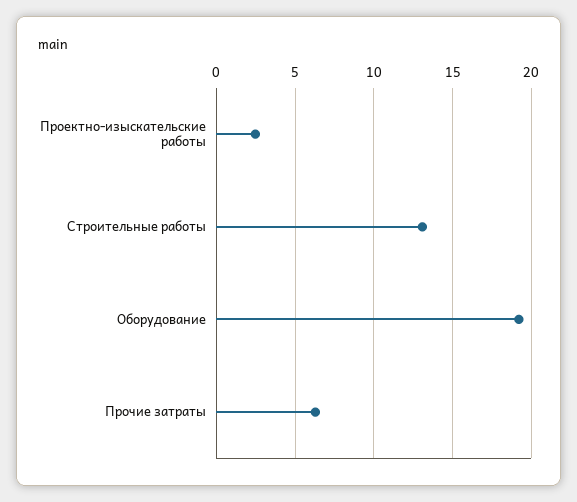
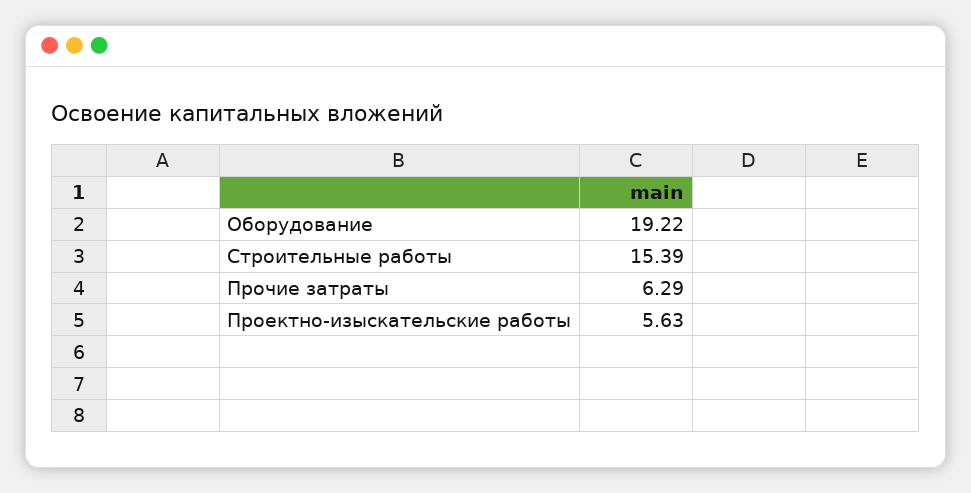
Проектно-изыскательские работы: 2.5 -> 5.63
Строительные работы: 13 -> 15.39

